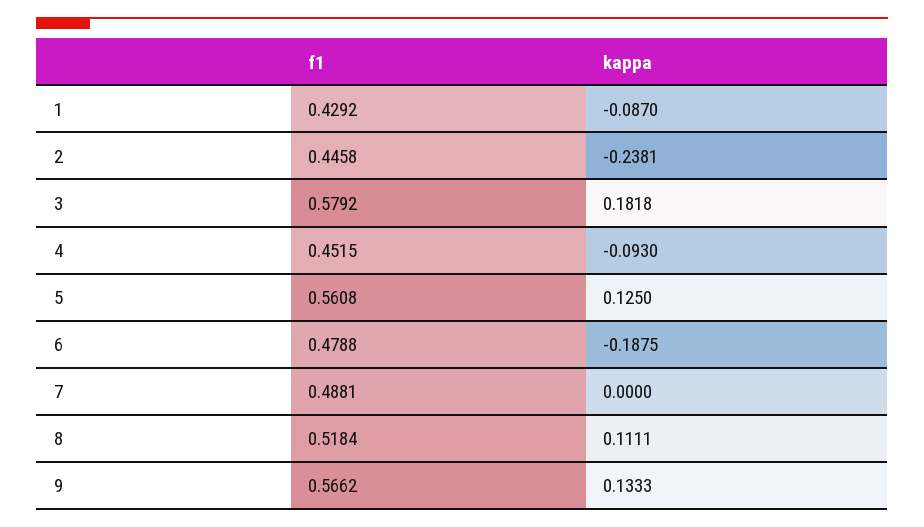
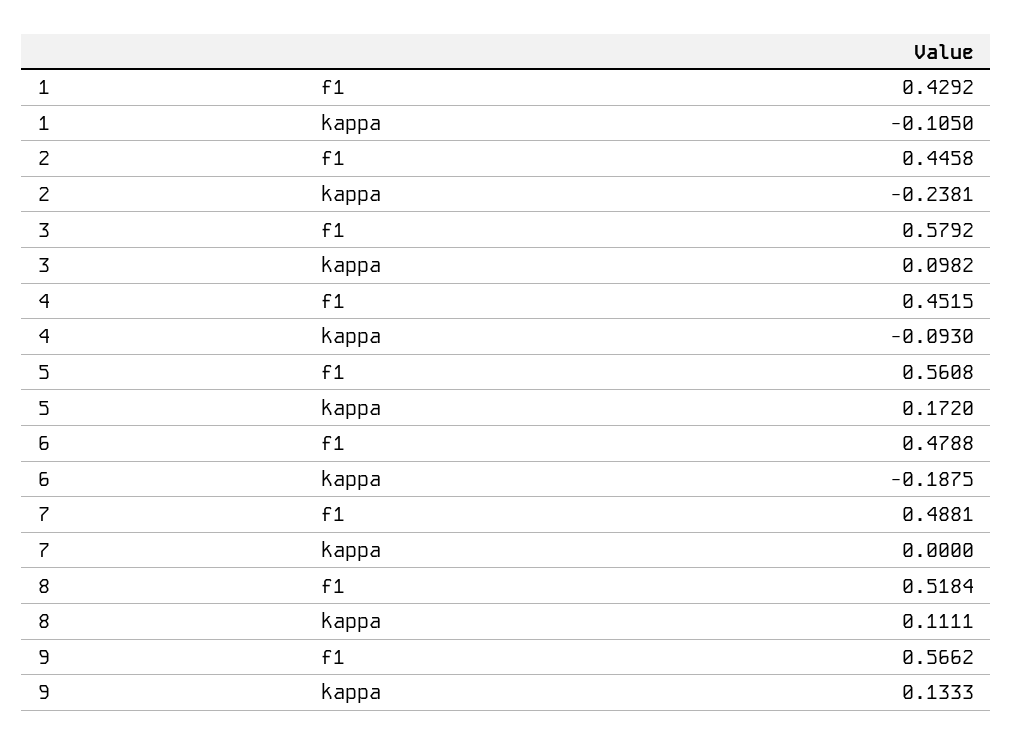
kappa, 1: -0.087 -> -0.105
kappa, 3: 0.1818 -> 0.0982
kappa, 5: 0.125 -> 0.172

